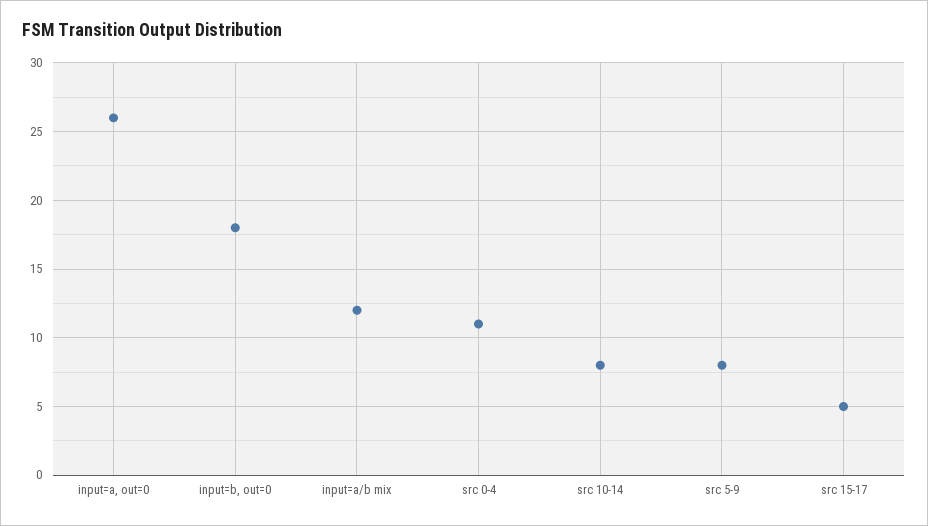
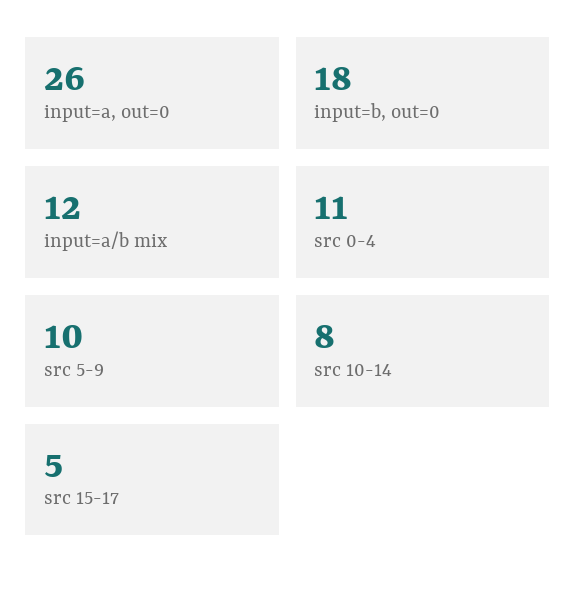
src 5-9: 8 -> 10

